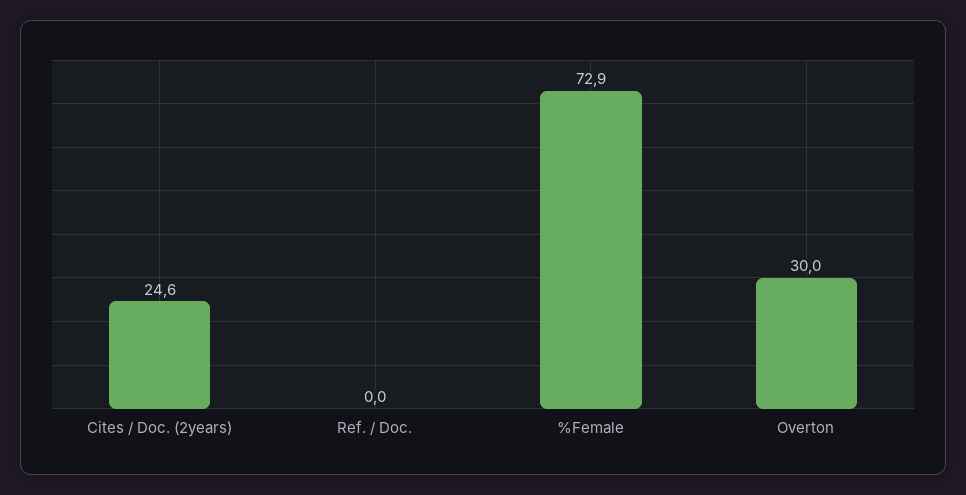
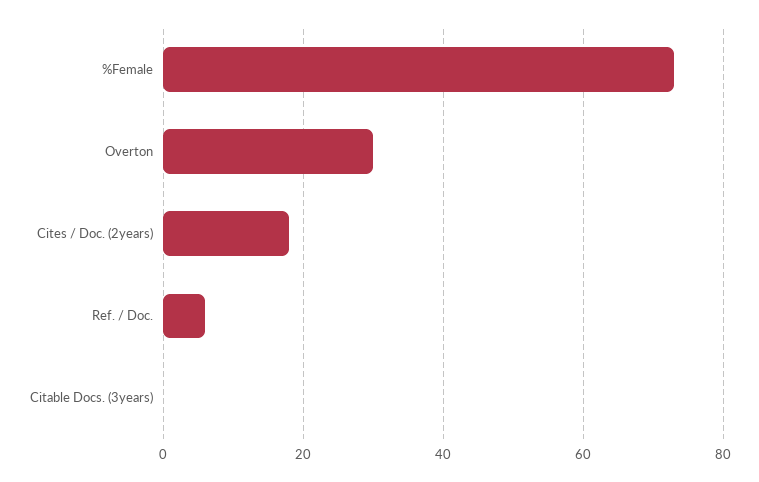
Cites / Doc. (2years): 24.6 -> 18
Ref. / Doc.: 0 -> 6
Citable Docs. (3years): none -> 0

